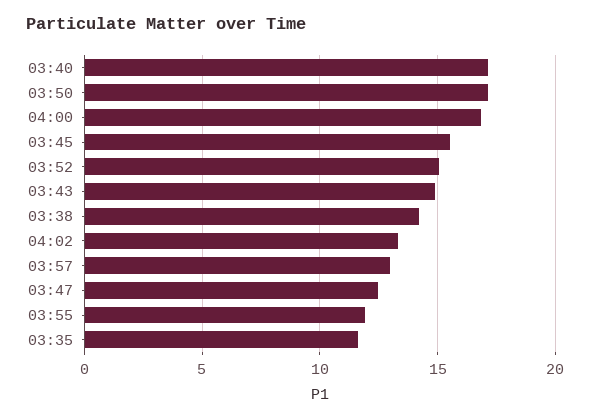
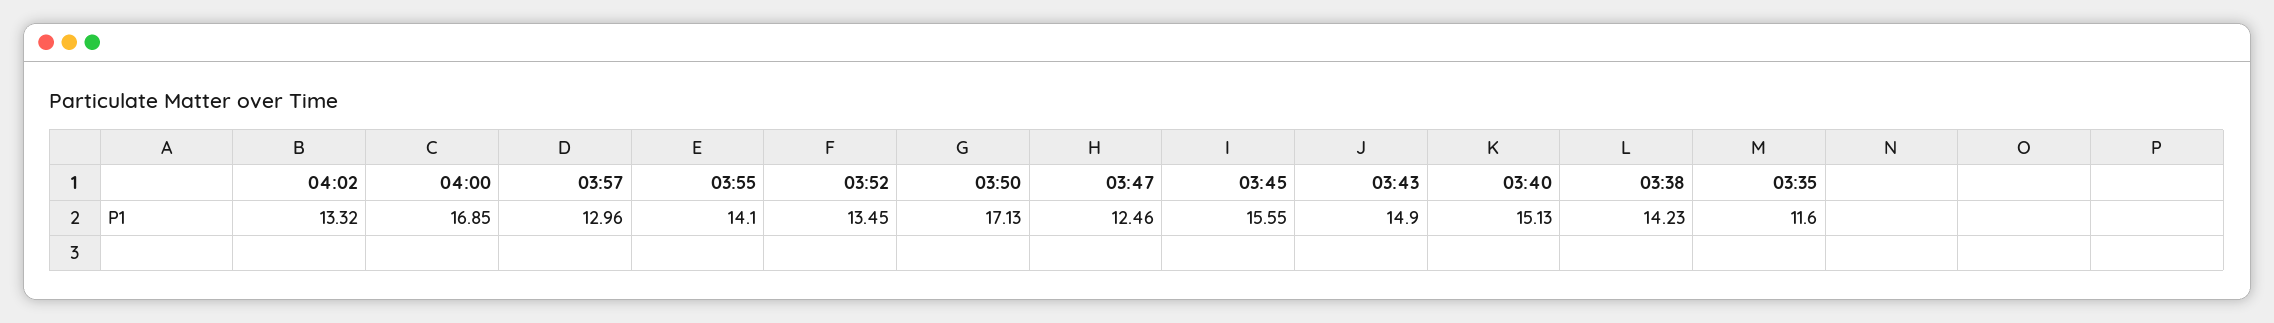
03:40: 17 -> 15.13
03:52: 15 -> 13.45
03:55: 12 -> 14.1

